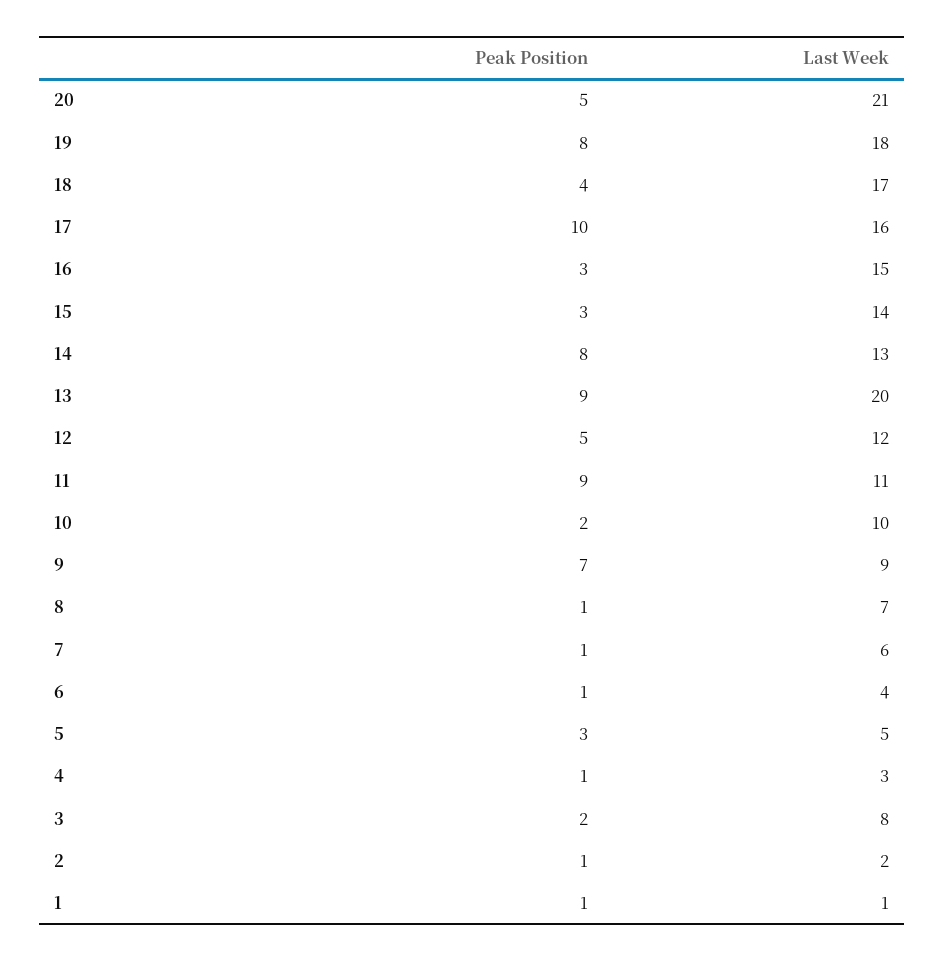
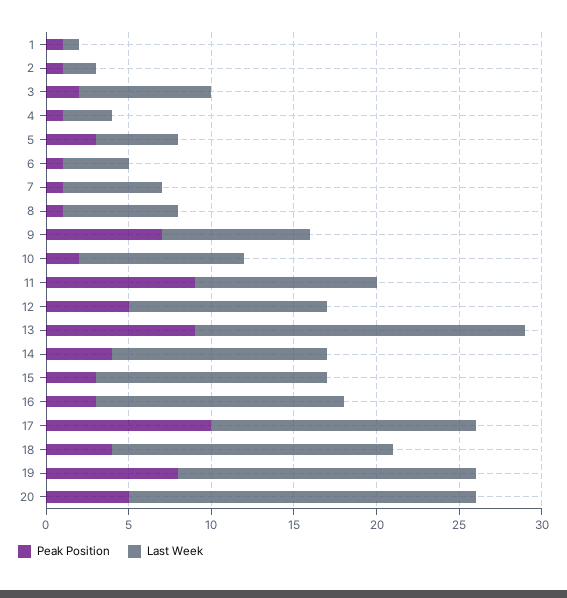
Peak Position, 14: 8 -> 4

